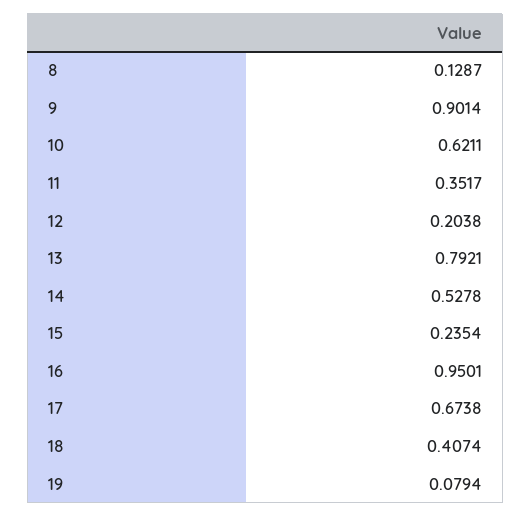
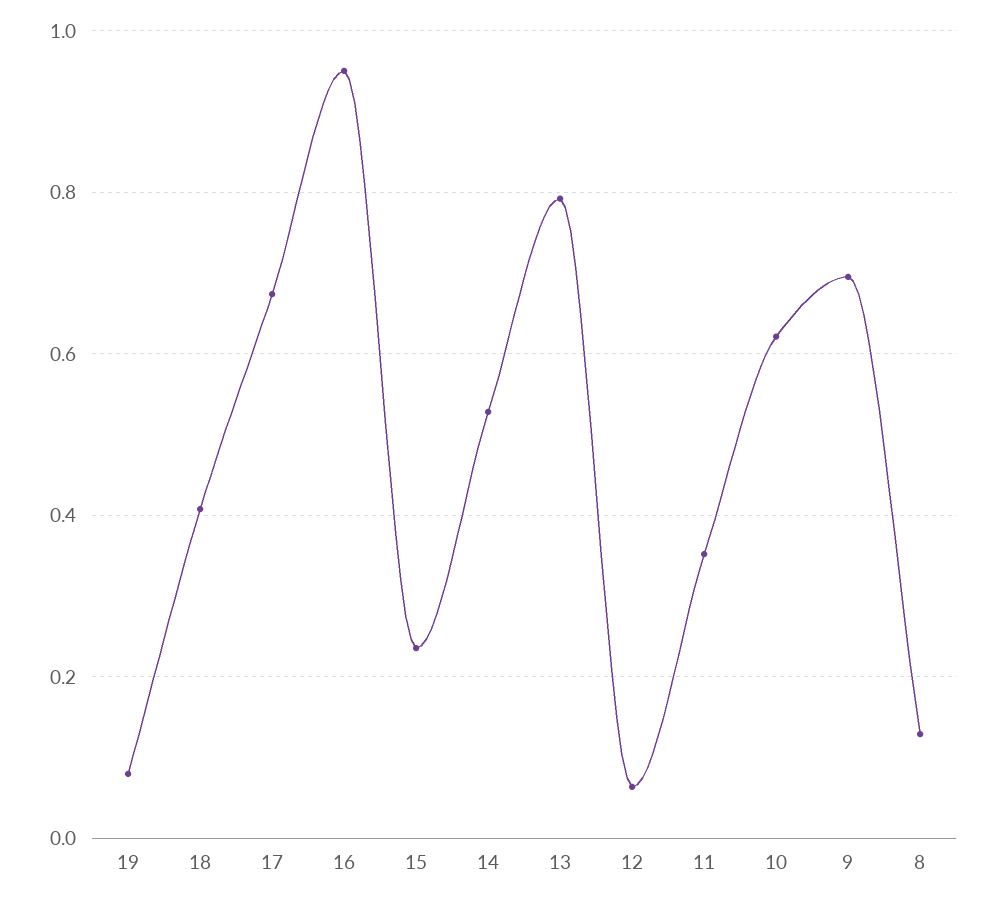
9: 0.9014 -> 0.7
12: 0.2038 -> 0.06

